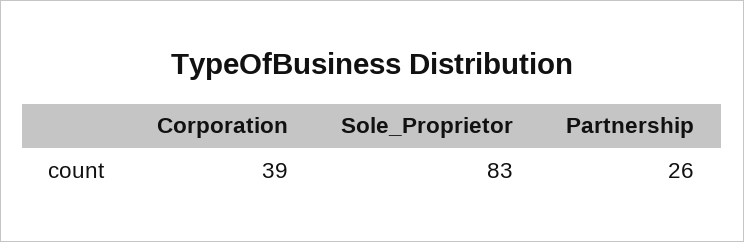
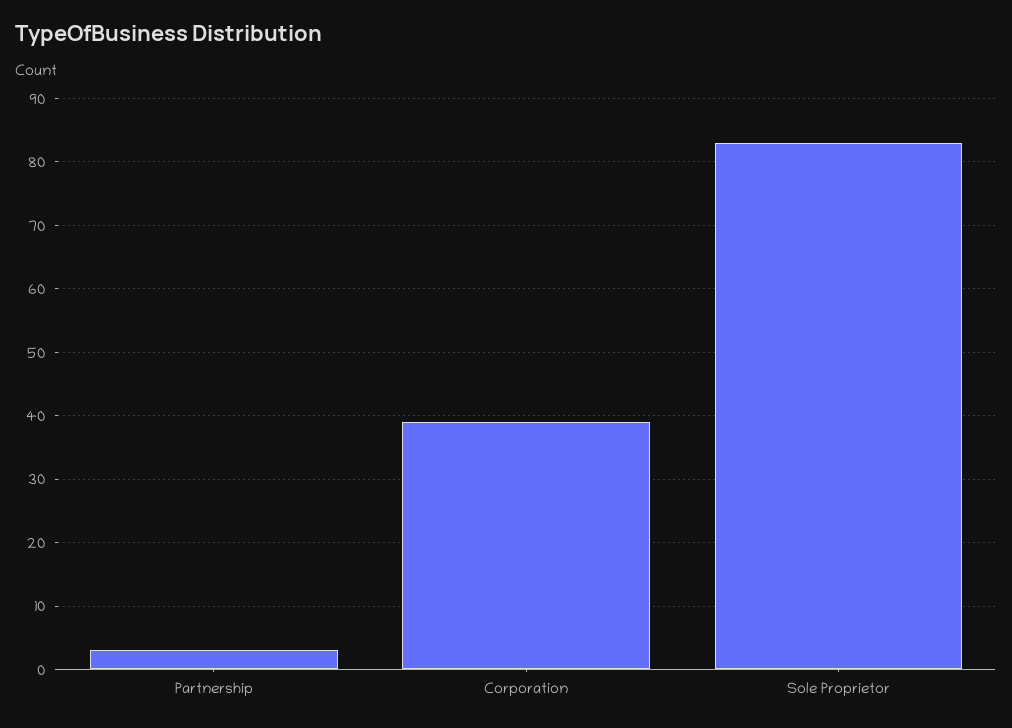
Partnership: 26 -> 3

